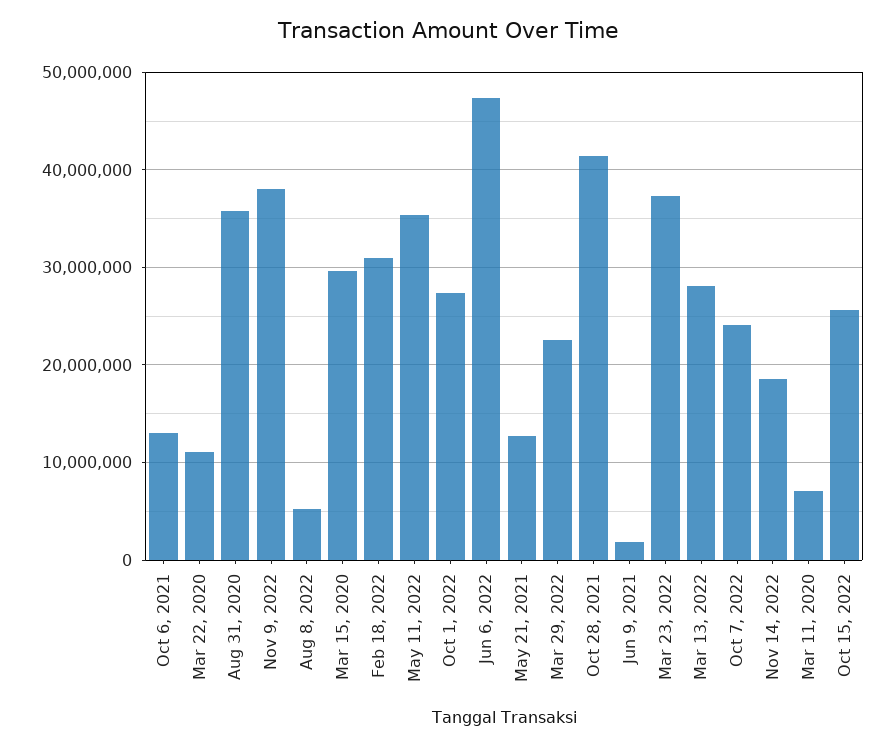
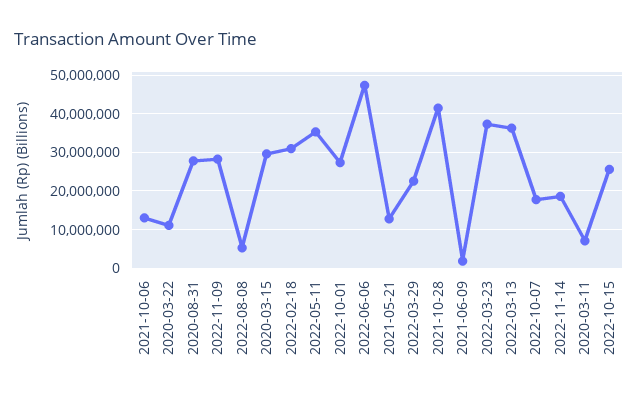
Aug 31, 2020: 36000000 -> 28000000
Nov 9, 2022: 38000000 -> 28000000
Mar 13, 2022: 28000000 -> 36000000
Oct 7, 2022: 24000000 -> 18000000

